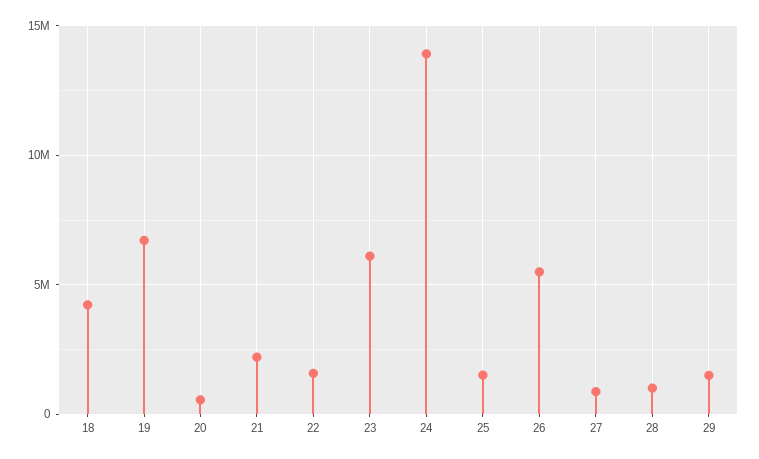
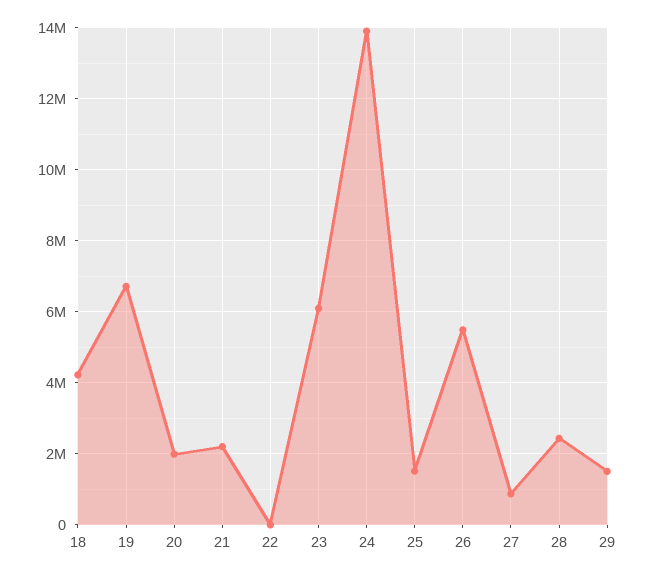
20: 500000 -> 2000000
22: 1500000 -> 0
28: 1000000 -> 2400000

